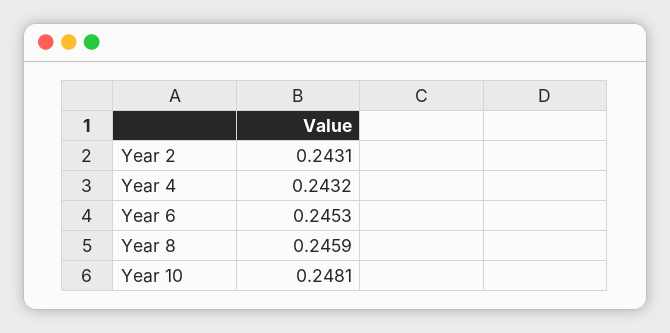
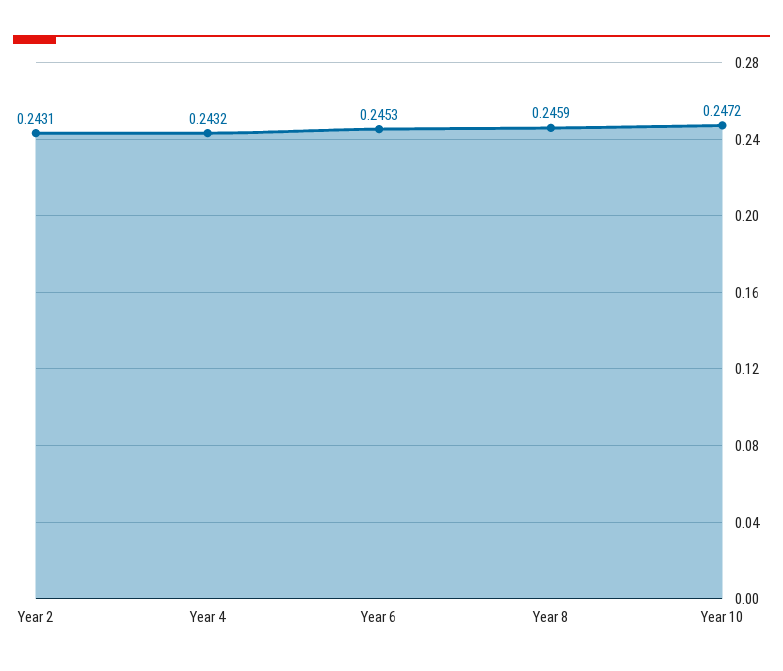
Year 10: 0.2481 -> 0.2472

